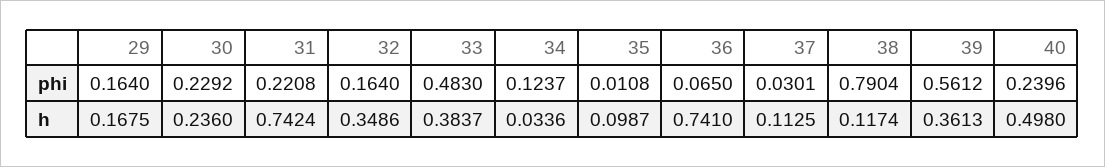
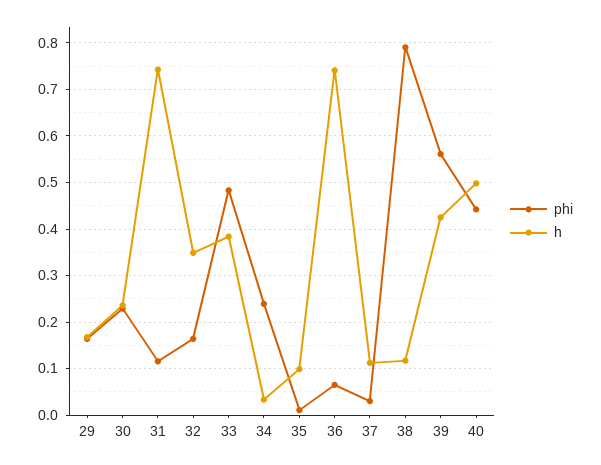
phi, 31: 0.2208 -> 0.12
phi, 34: 0.1237 -> 0.24
phi, 40: 0.2396 -> 0.44
h, 39: 0.3613 -> 0.42

